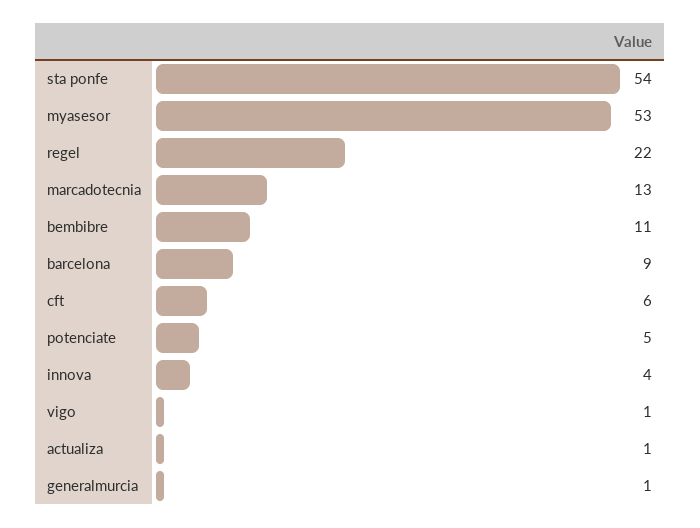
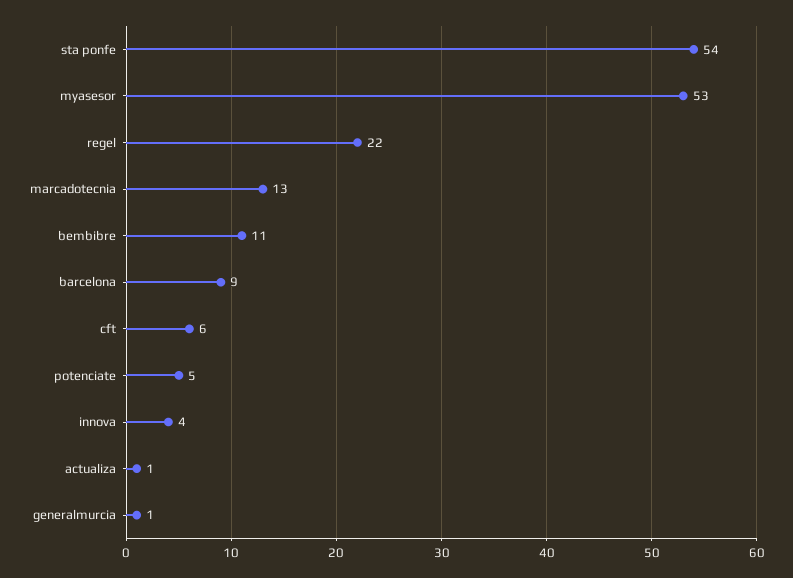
vigo: 1 -> none

